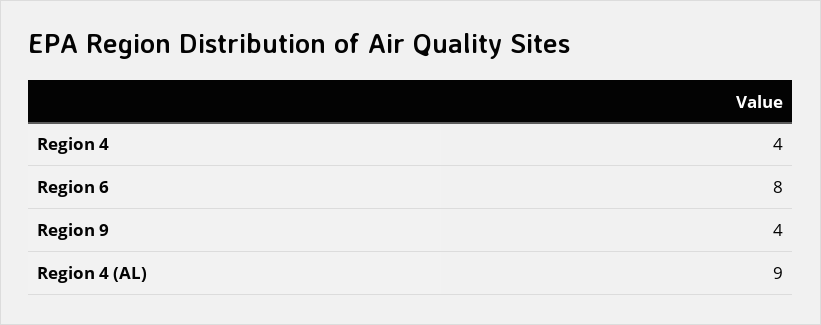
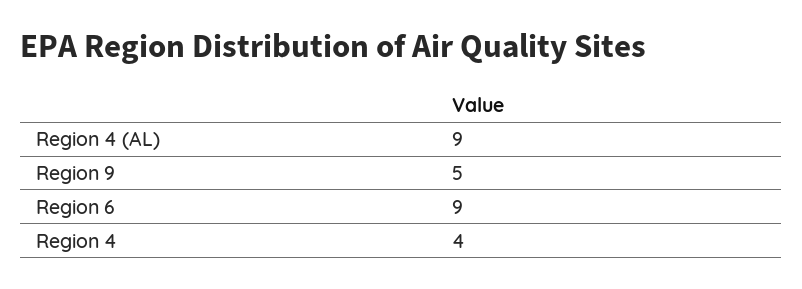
Region 6: 8 -> 9
Region 9: 4 -> 5

